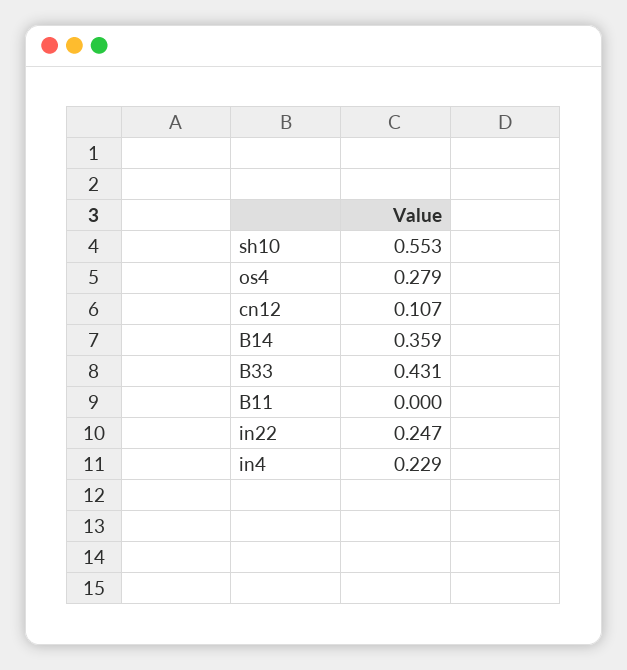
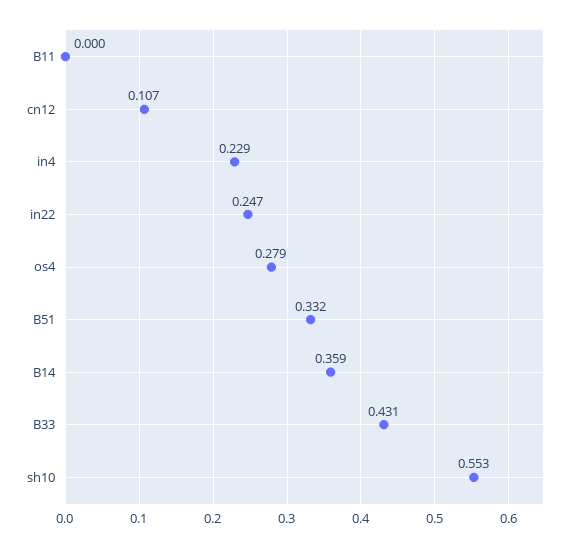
B51: none -> 0.332

